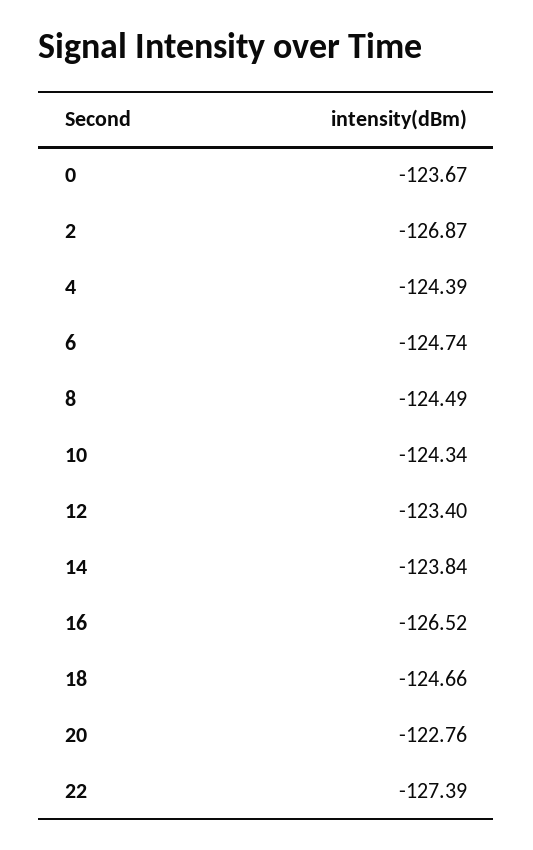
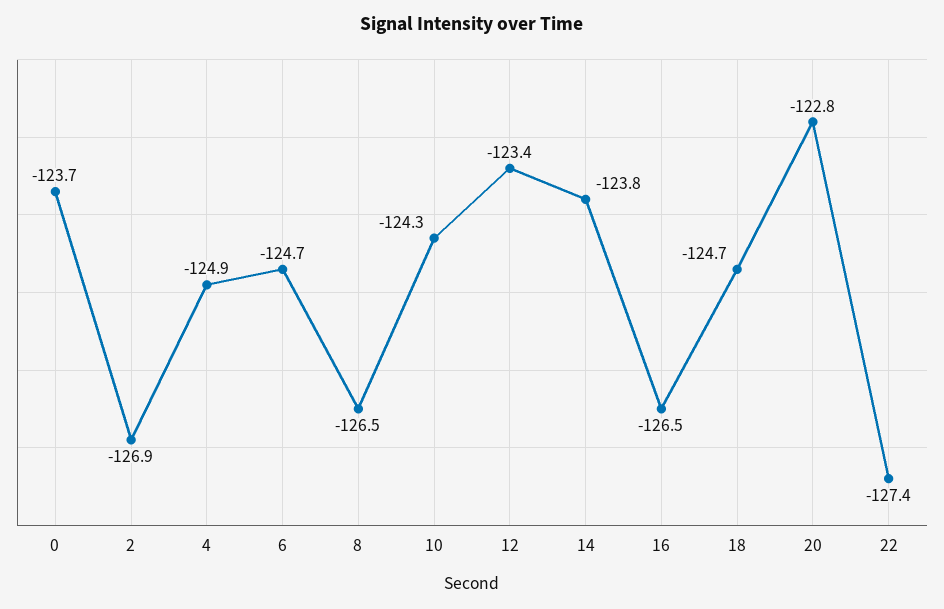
4: -124.39 -> -124.9
8: -124.49 -> -126.5

